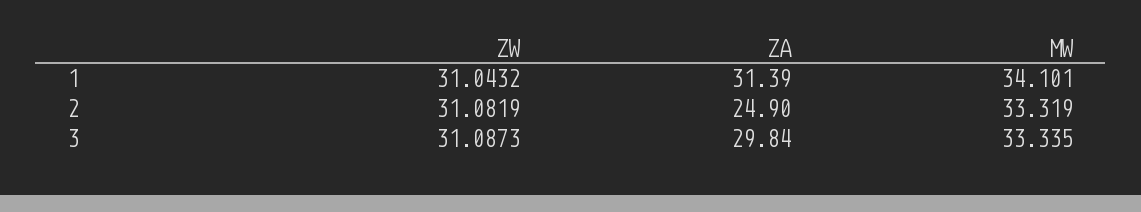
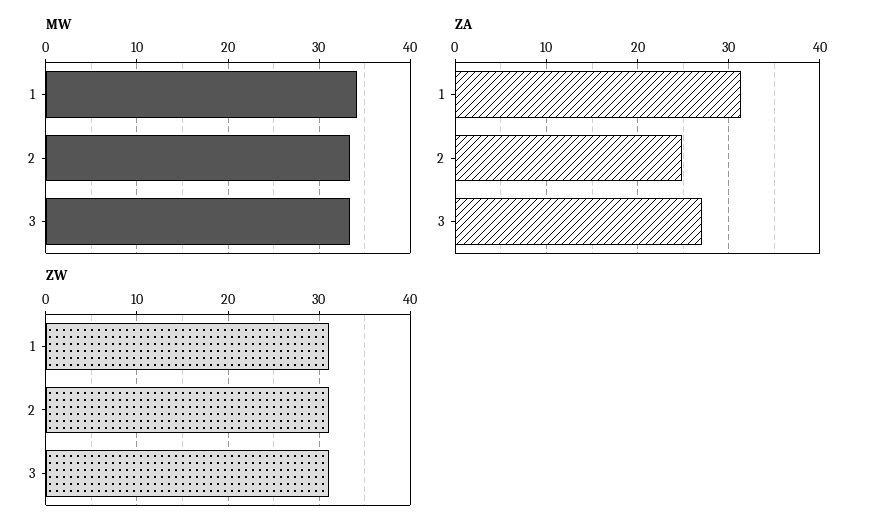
ZA, 3: 29.84 -> 27

